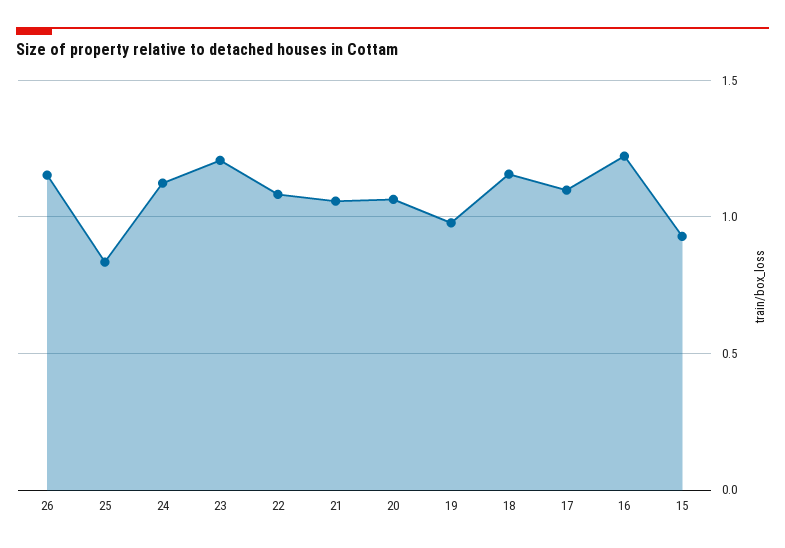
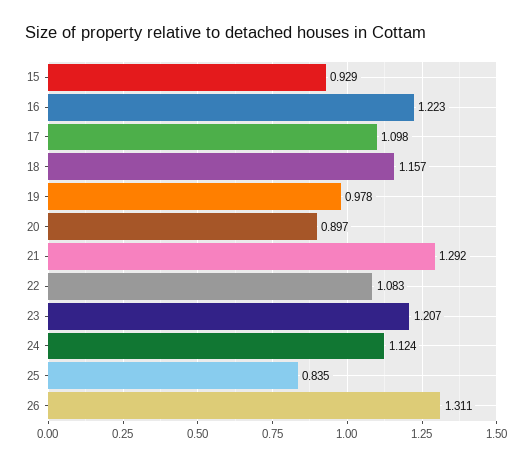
26: 1.15 -> 1.311
21: 1.05 -> 1.292
20: 1.05 -> 0.897

